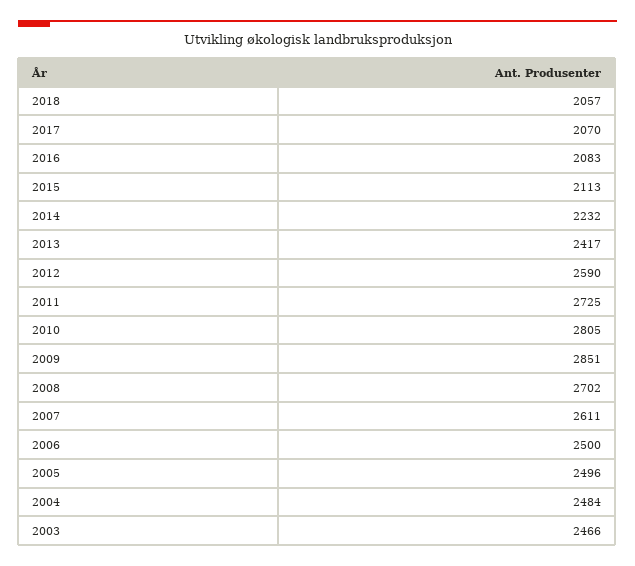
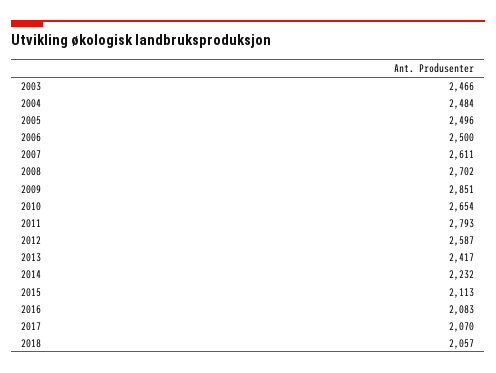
2012: 2590 -> 2587
2011: 2725 -> 2793
2010: 2805 -> 2654

